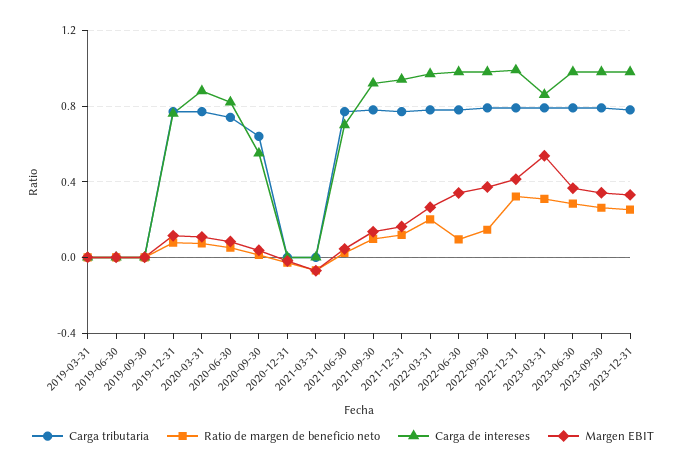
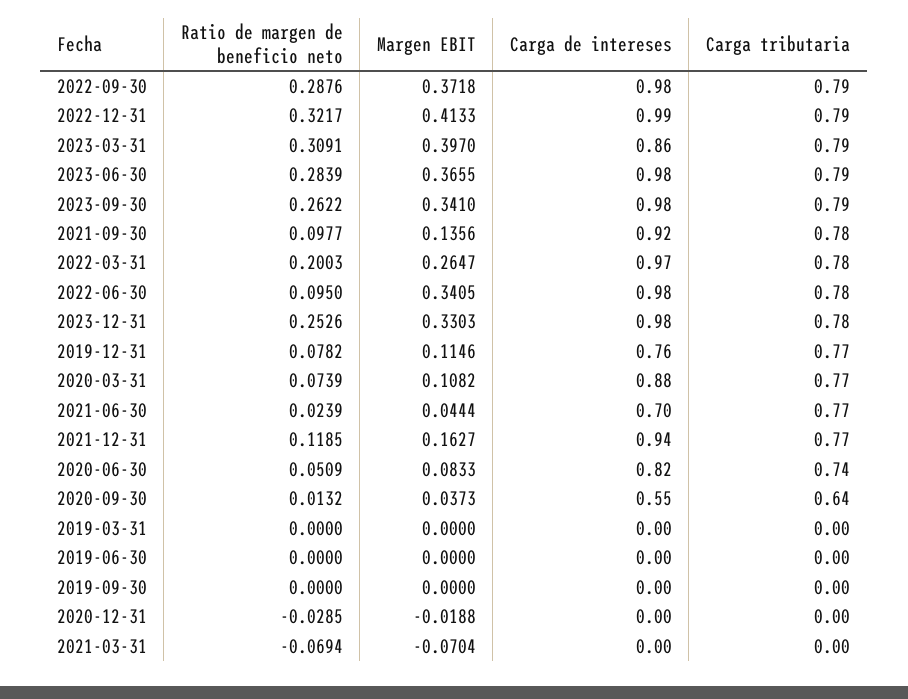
Ratio de margen de beneficio neto, 2022-09-30: 0.15 -> 0.2876
Margen EBIT, 2023-03-31: 0.55 -> 0.397

